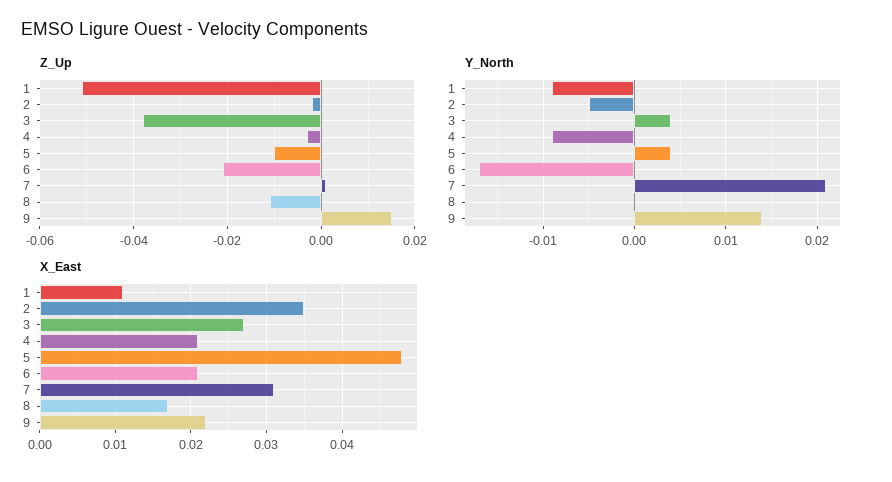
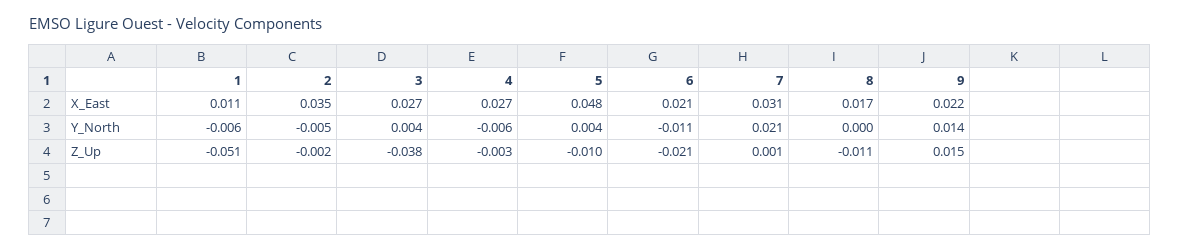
Y_North, 1: -0.009 -> -0.006
Y_North, 4: -0.009 -> -0.006
Y_North, 6: -0.017 -> -0.011
X_East, 4: 0.021 -> 0.027

